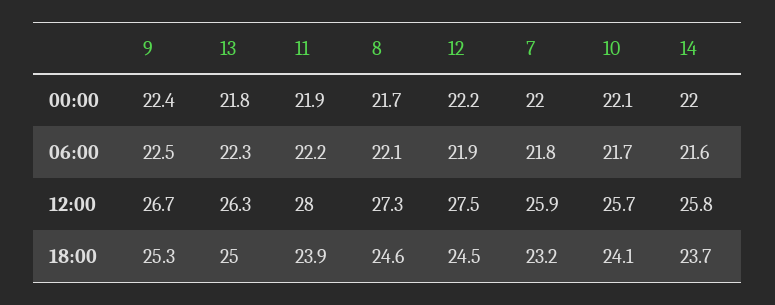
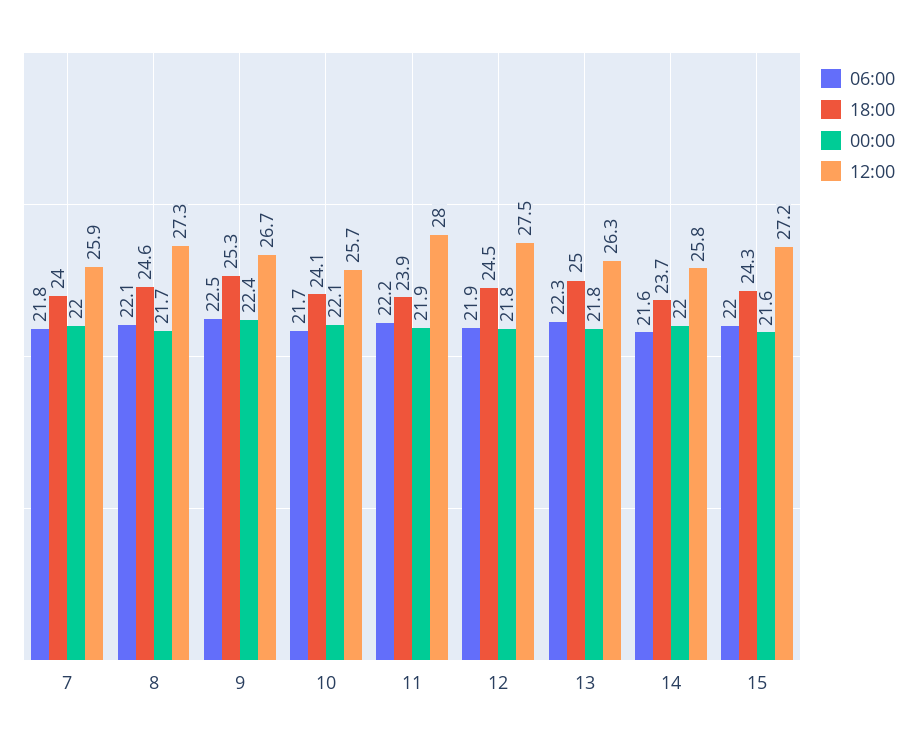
00:00, 12: 22.2 -> 21.8
18:00, 7: 23.2 -> 24
06:00, 15: none -> 22
18:00, 15: none -> 24.3
00:00, 15: none -> 21.6
12:00, 15: none -> 27.2

